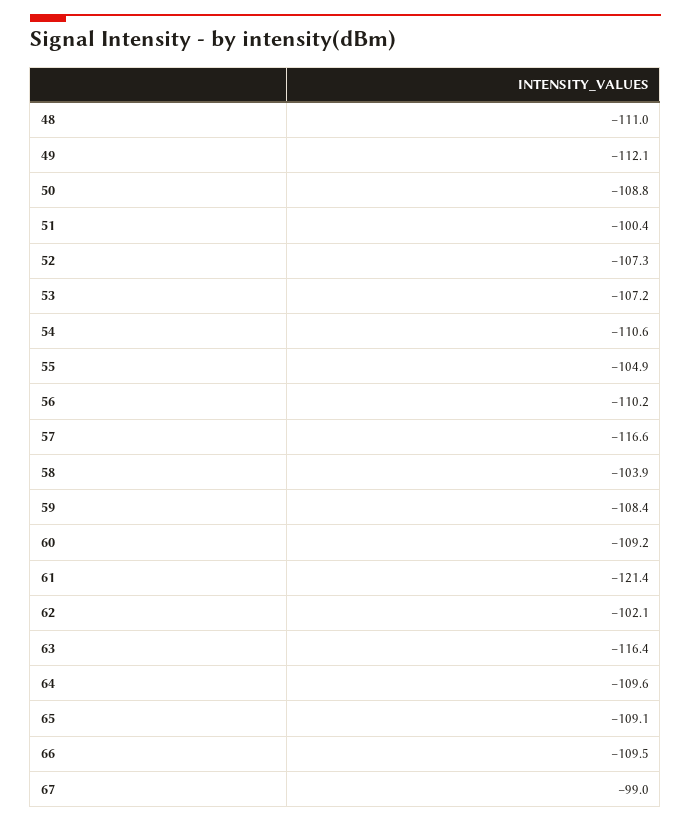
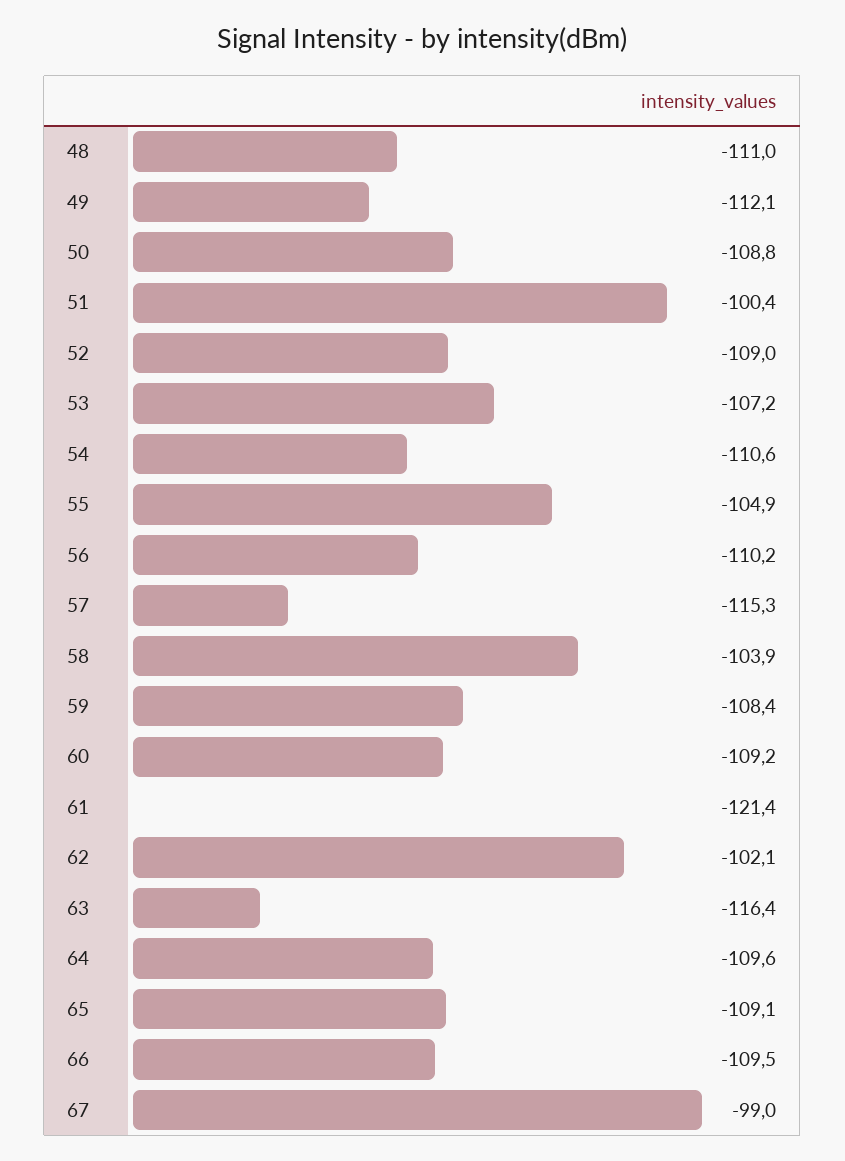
52: -107.3 -> -109
57: -116.6 -> -115.3

